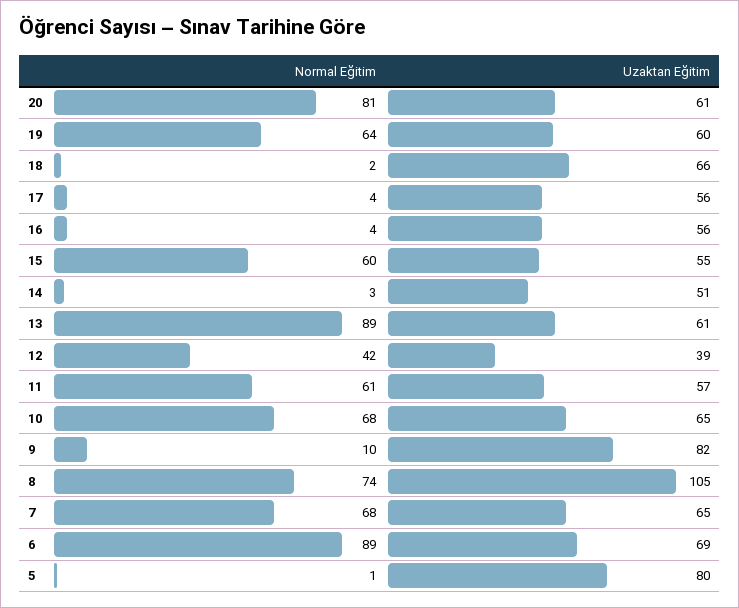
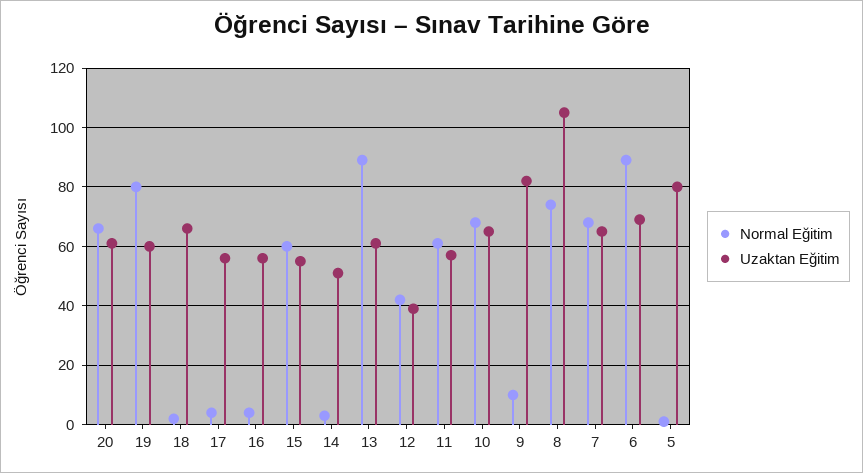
Normal Eğitim, 20: 81 -> 65
Normal Eğitim, 19: 64 -> 80

